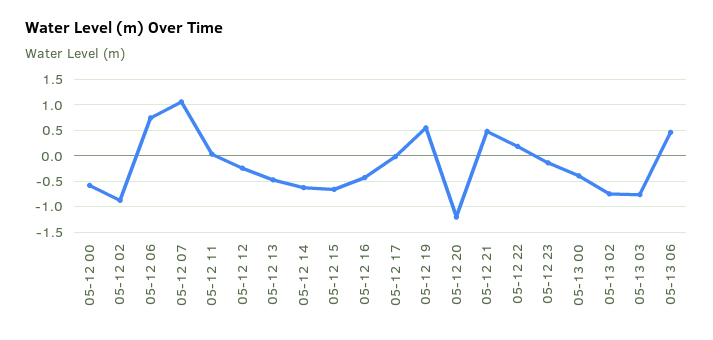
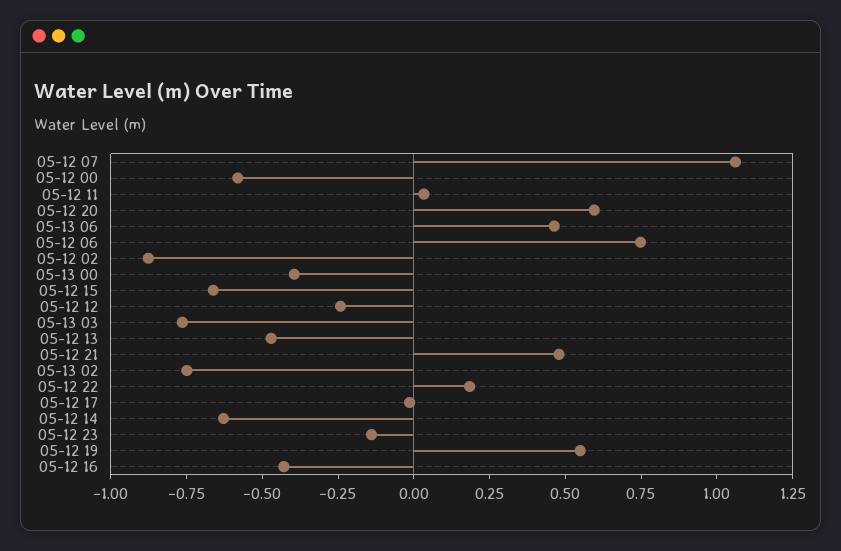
05-12 20: -1.25 -> 0.6

